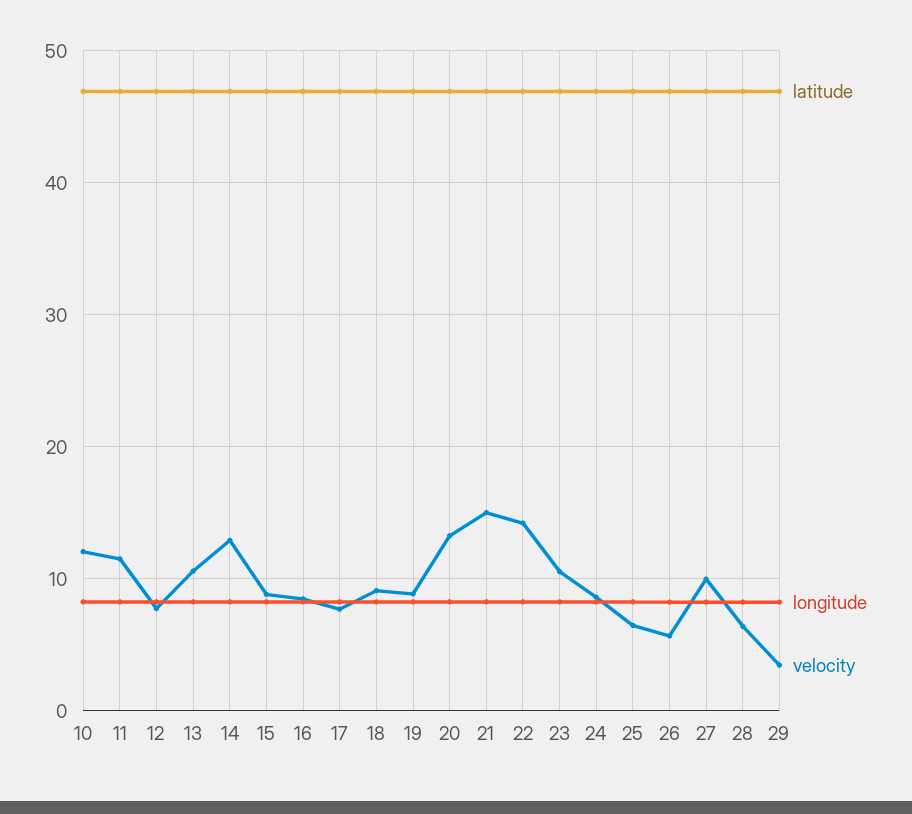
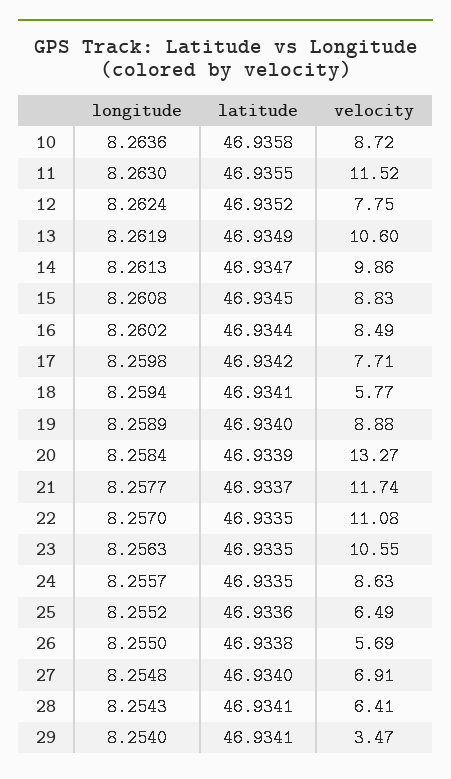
velocity, 10: 12 -> 8.72
velocity, 14: 13 -> 9.86
velocity, 18: 9 -> 5.77
velocity, 21: 15 -> 11.74
velocity, 22: 14 -> 11.08
velocity, 27: 10 -> 6.91

